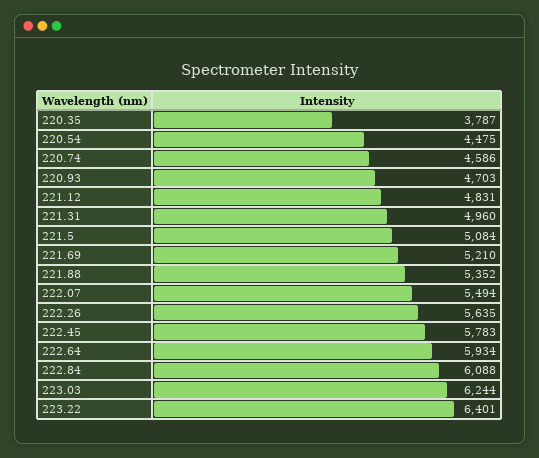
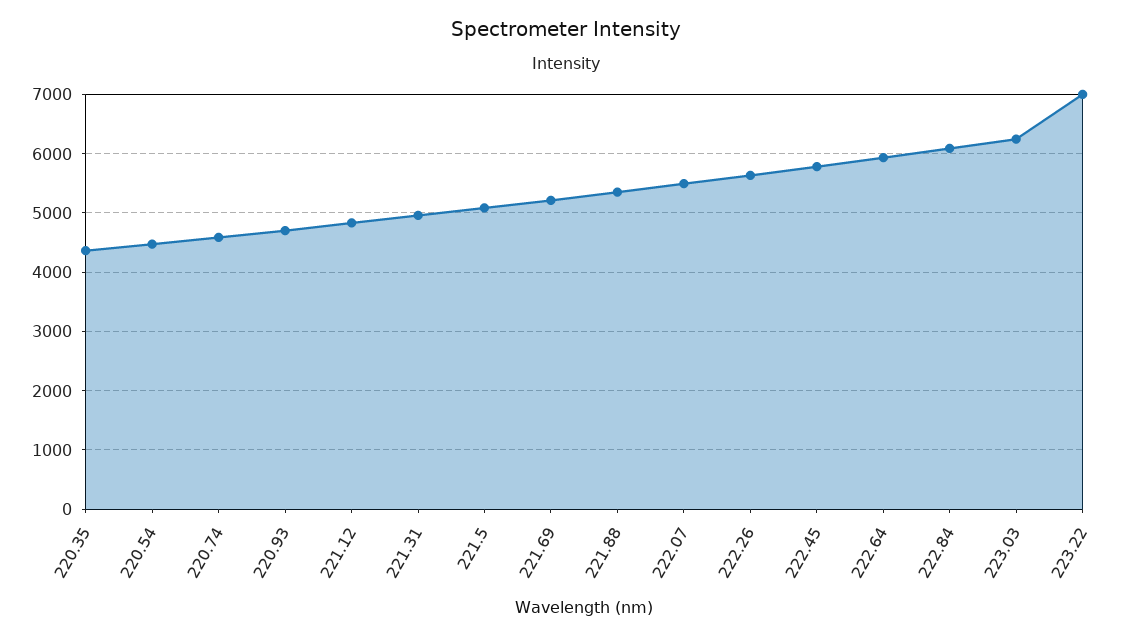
220.35: 3787 -> 4400
223.22: 6401 -> 7000

